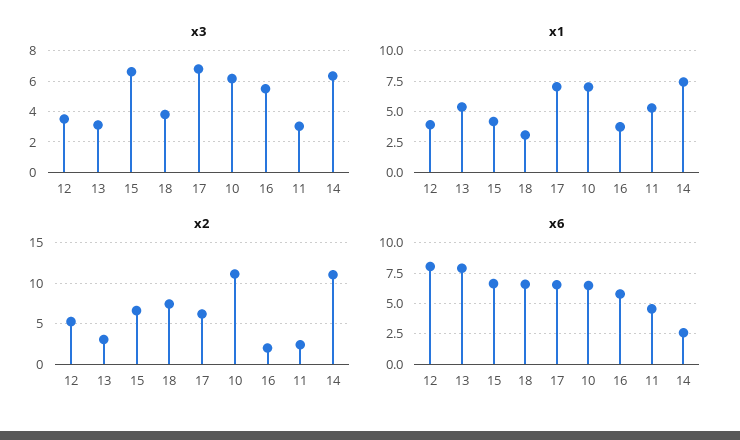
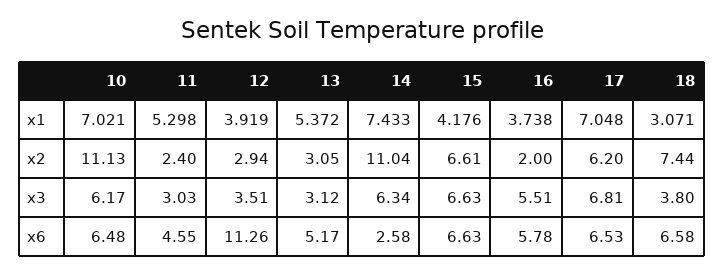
x2, 12: 5 -> 2.94
x6, 12: 8 -> 11.26
x6, 13: 8 -> 5.17

